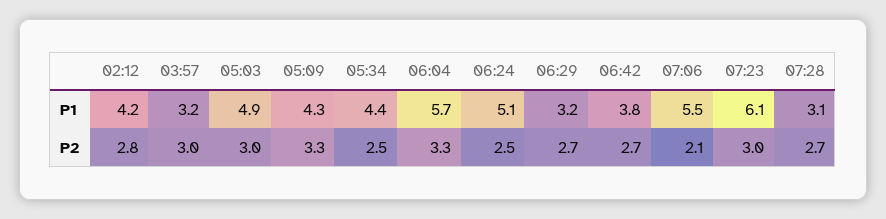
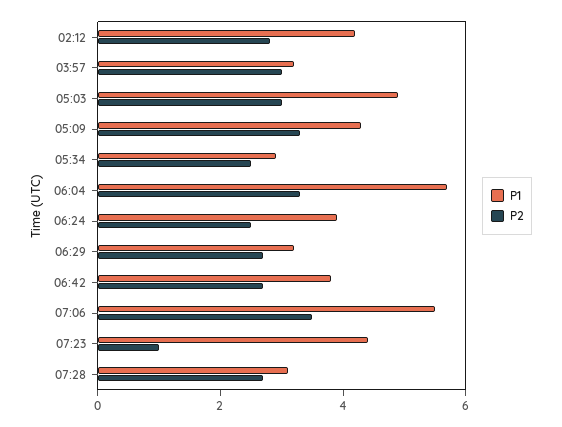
P1, 05:34: 4.4 -> 3
P1, 06:24: 5.1 -> 4
P1, 07:23: 6.1 -> 4.5
P2, 07:06: 2.1 -> 3.5
P2, 07:23: 3 -> 1

